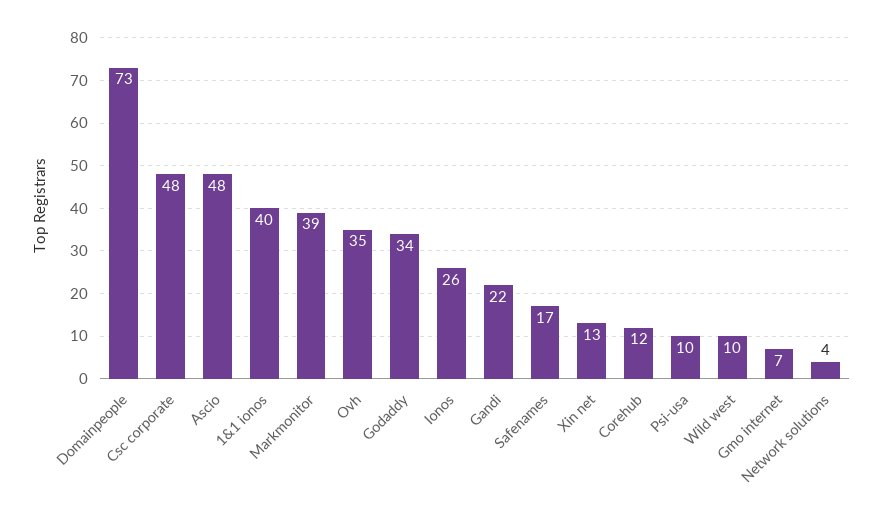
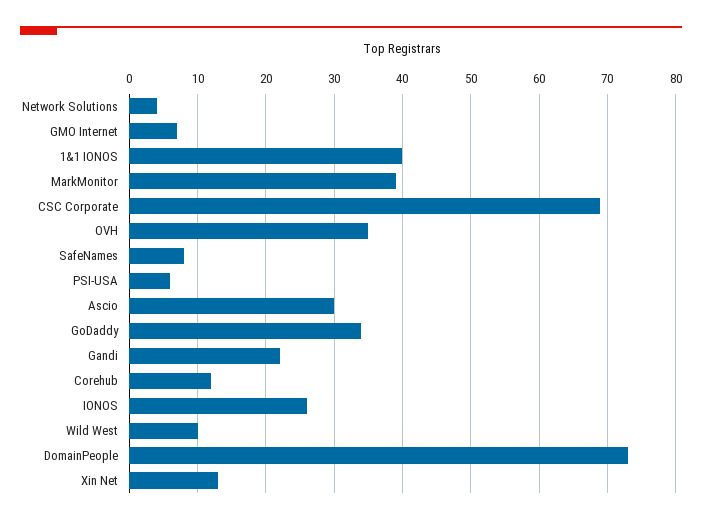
Csc corporate: 48 -> 69
Ascio: 48 -> 30
Safenames: 17 -> 8
Psi-usa: 10 -> 6

